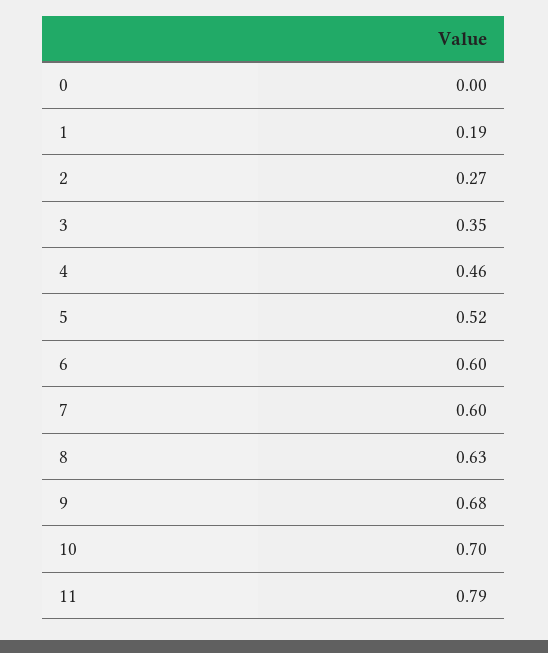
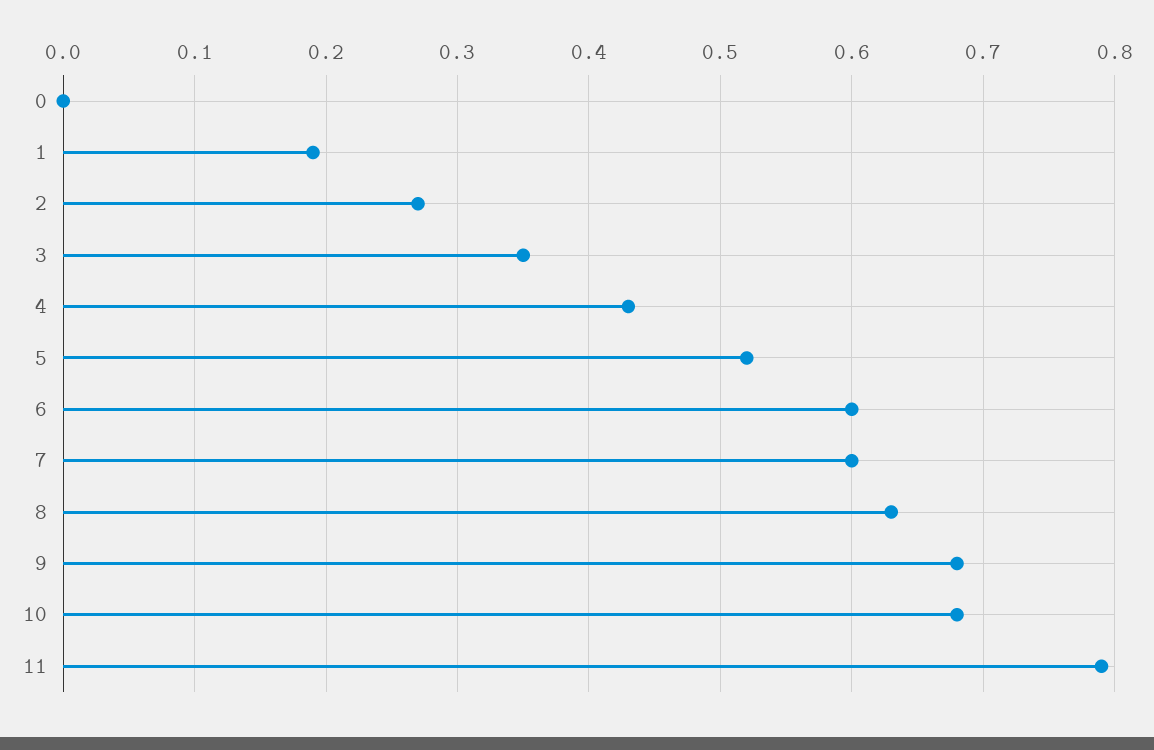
4: 0.46 -> 0.43
10: 0.7 -> 0.68

